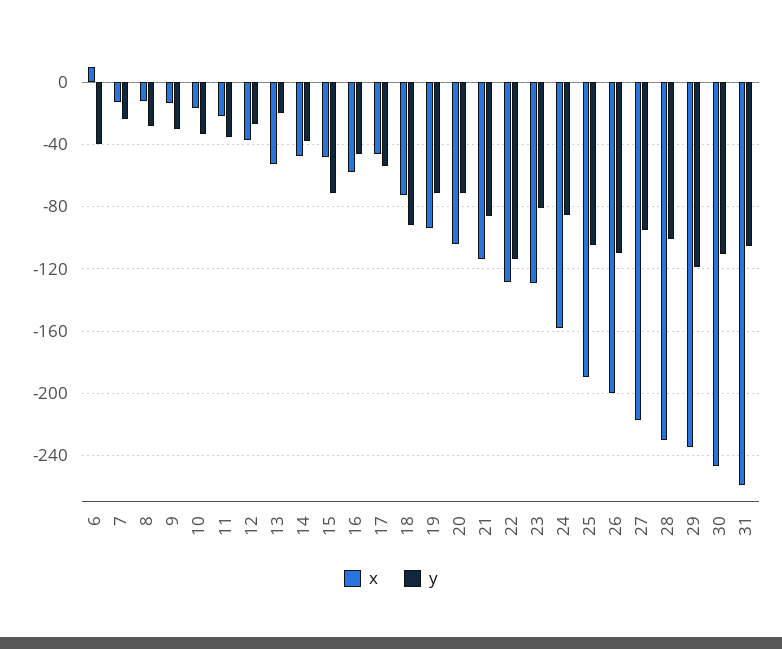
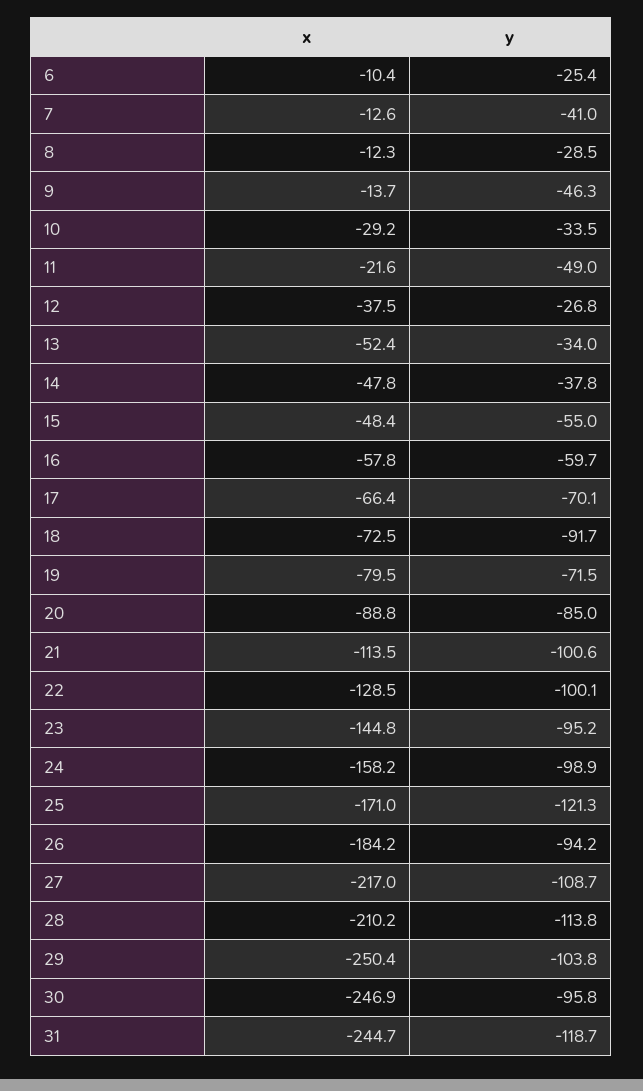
x, 6: 10 -> -10.4
y, 6: -40 -> -25.4
y, 7: -25 -> -41
y, 9: -30 -> -46.3
x, 10: -15 -> -29.2
y, 11: -35 -> -49
y, 13: -20 -> -34
y, 15: -70 -> -55
y, 16: -45 -> -59.7
x, 17: -45 -> -66.4
y, 17: -55 -> -70.1
x, 19: -95 -> -79.5
x, 20: -105 -> -88.8
y, 20: -70 -> -85
y, 21: -85 -> -100.6
y, 22: -115 -> -100.1
x, 23: -130 -> -144.8
y, 23: -80 -> -95.2
y, 24: -85 -> -98.9
x, 25: -190 -> -171
y, 25: -105 -> -121.3
x, 26: -200 -> -184.2
y, 26: -110 -> -94.2
y, 27: -95 -> -108.7
x, 28: -230 -> -210.2
y, 28: -100 -> -113.8
x, 29: -235 -> -250.4
y, 29: -120 -> -103.8
y, 30: -110 -> -95.8
x, 31: -260 -> -244.7
y, 31: -105 -> -118.7

